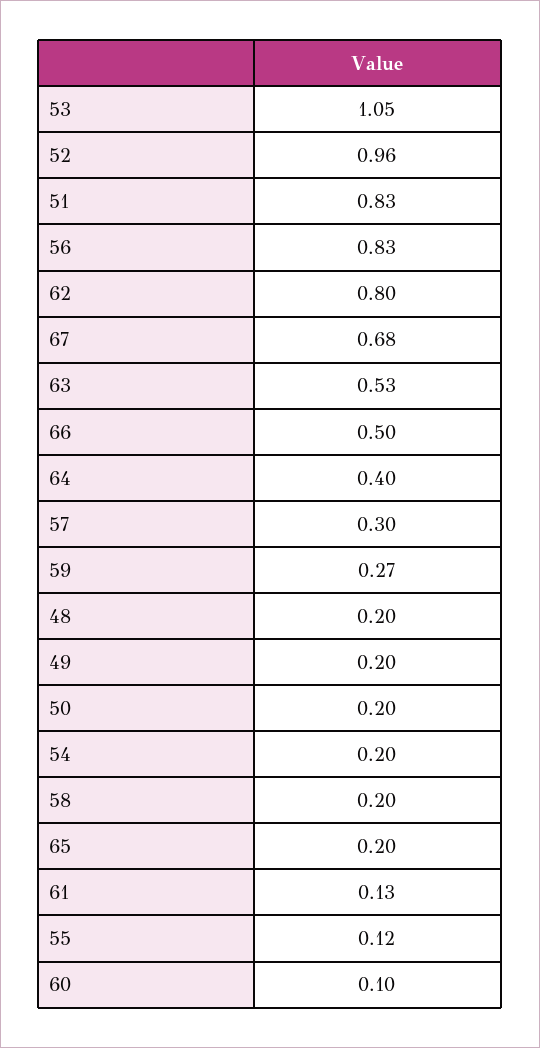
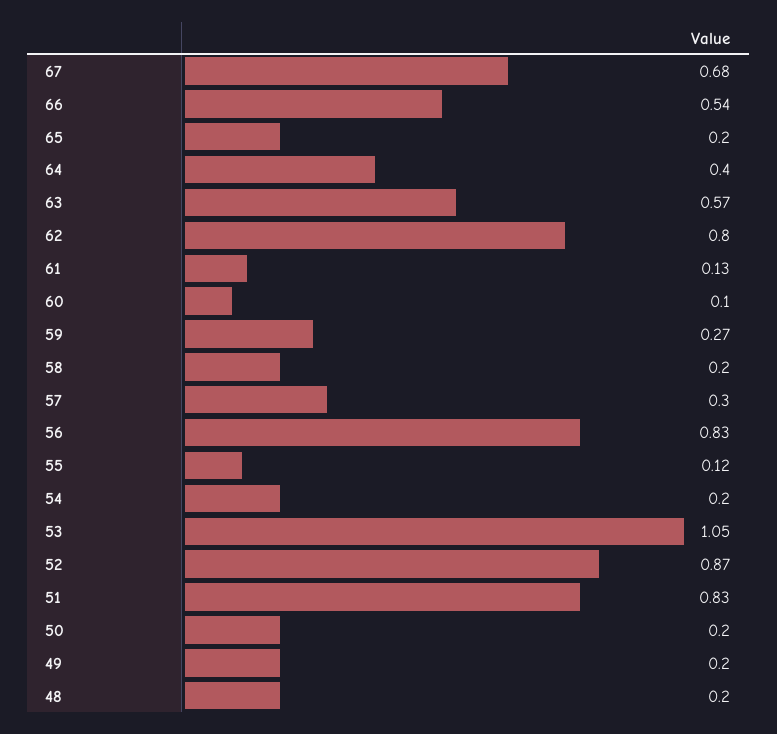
52: 0.96 -> 0.87
63: 0.53 -> 0.57
66: 0.5 -> 0.54

